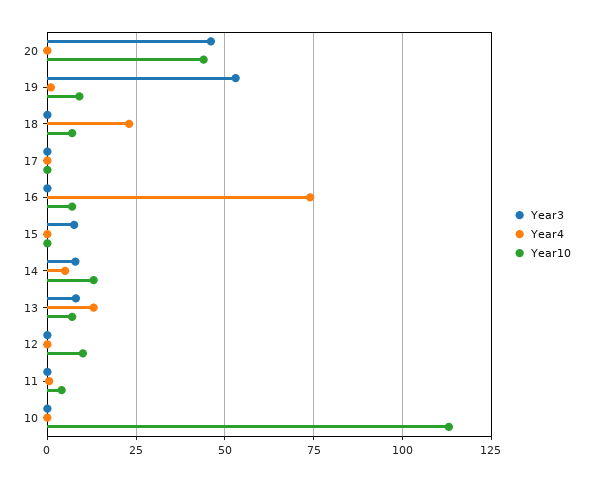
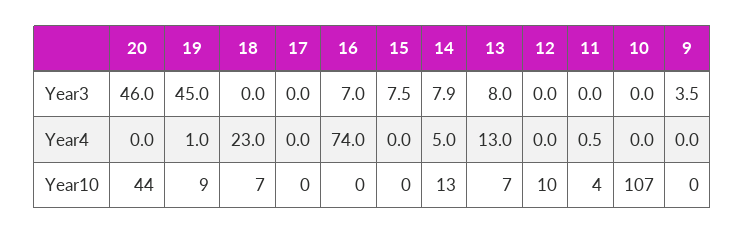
Year3, 19: 52.5 -> 45
Year3, 16: 0 -> 7
Year10, 16: 7.5 -> 0
Year10, 10: 112.5 -> 107
Year3, 9: none -> 3.5
Year4, 9: none -> 0
Year10, 9: none -> 0

